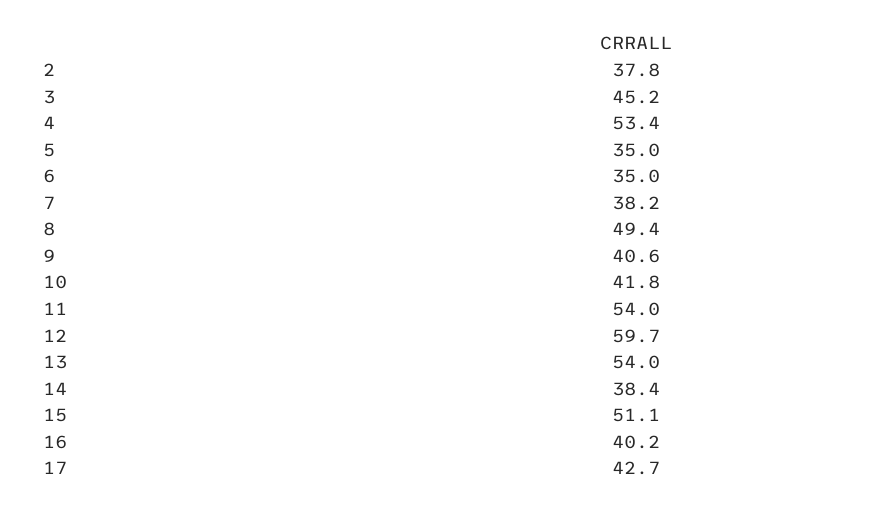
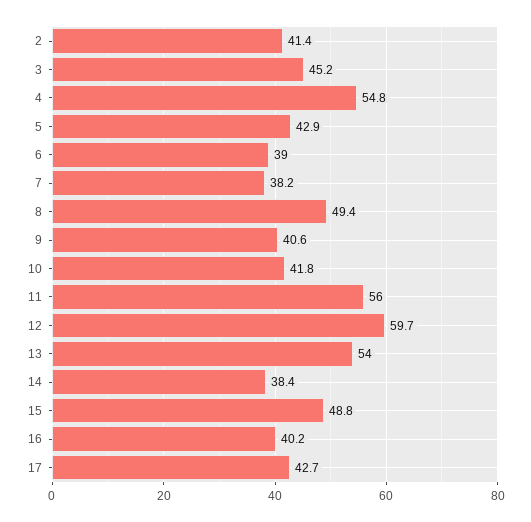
2: 37.8 -> 41.4
4: 53.4 -> 54.8
5: 35 -> 42.9
6: 35 -> 39
11: 54 -> 56
15: 51.1 -> 48.8

